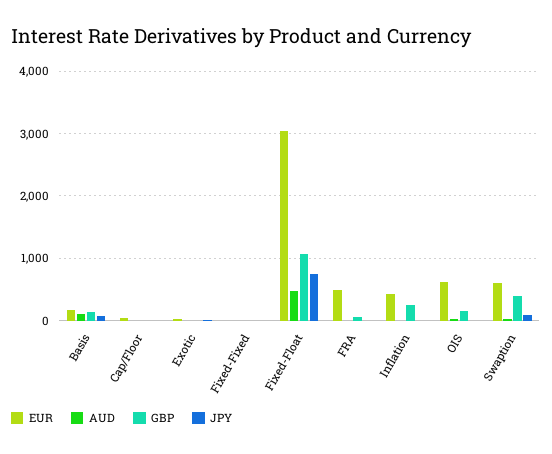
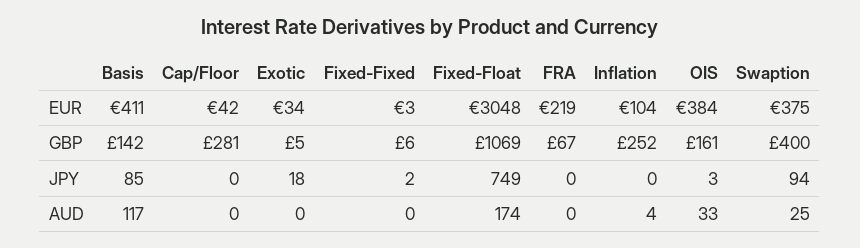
EUR, Basis: 200 -> 411
GBP, Cap/Floor: 0 -> 281
AUD, Fixed-Float: 500 -> 174
EUR, FRA: 500 -> 219
EUR, Inflation: 400 -> 104
EUR, OIS: 600 -> 384
EUR, Swaption: 600 -> 375

